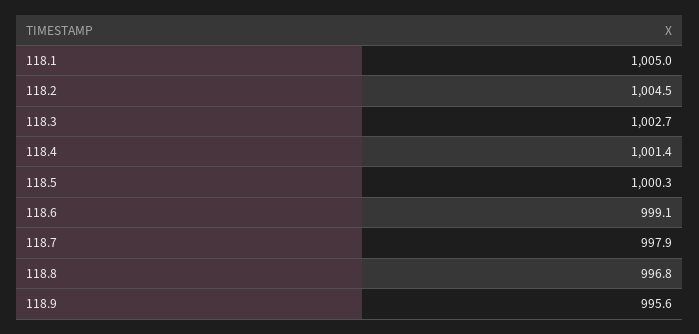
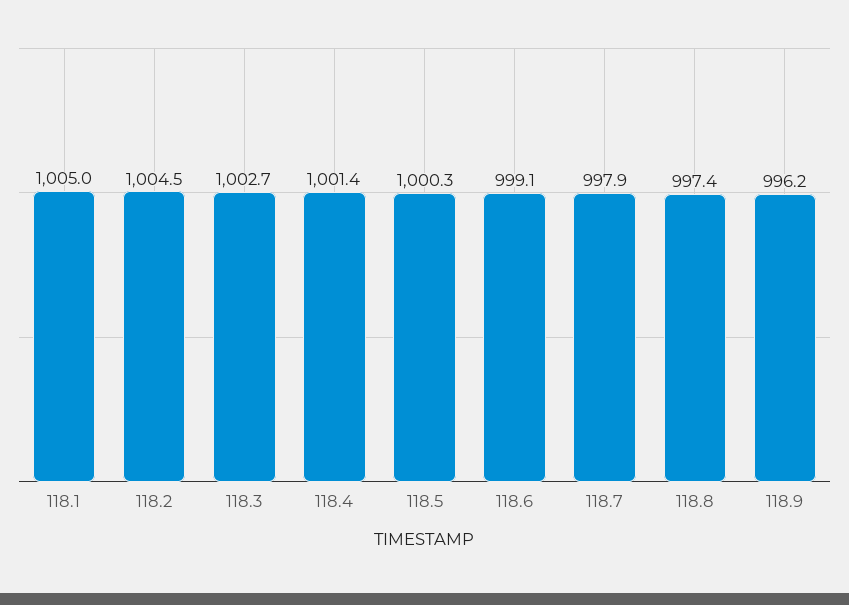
118.8: 996.8 -> 997.4
118.9: 995.6 -> 996.2

